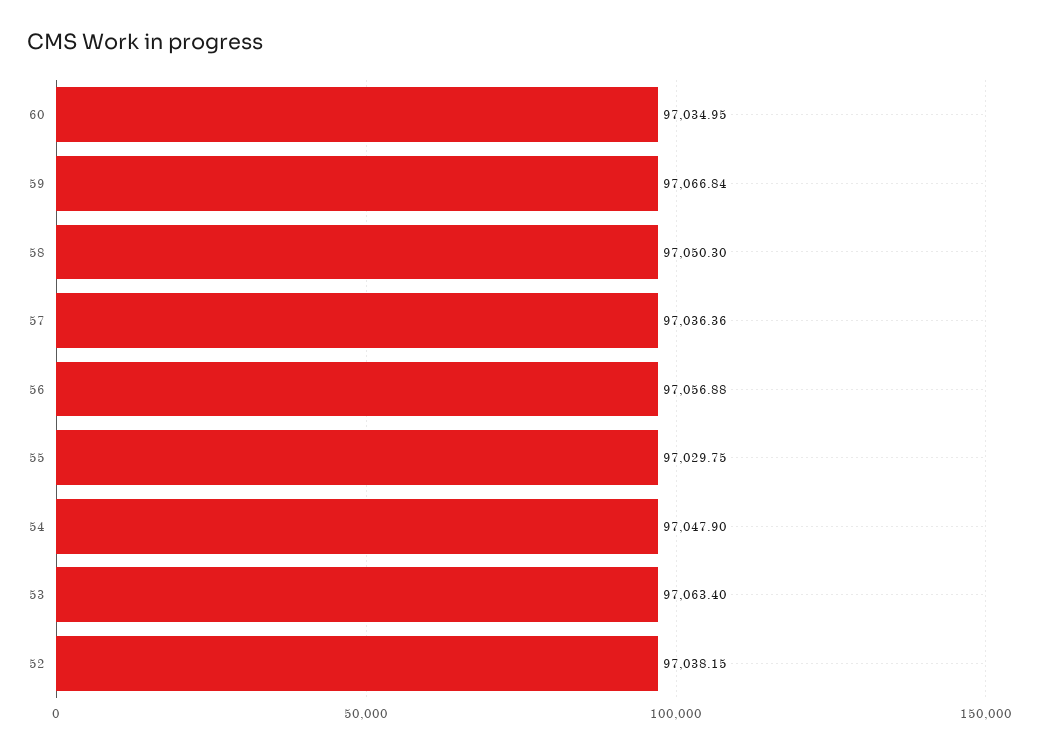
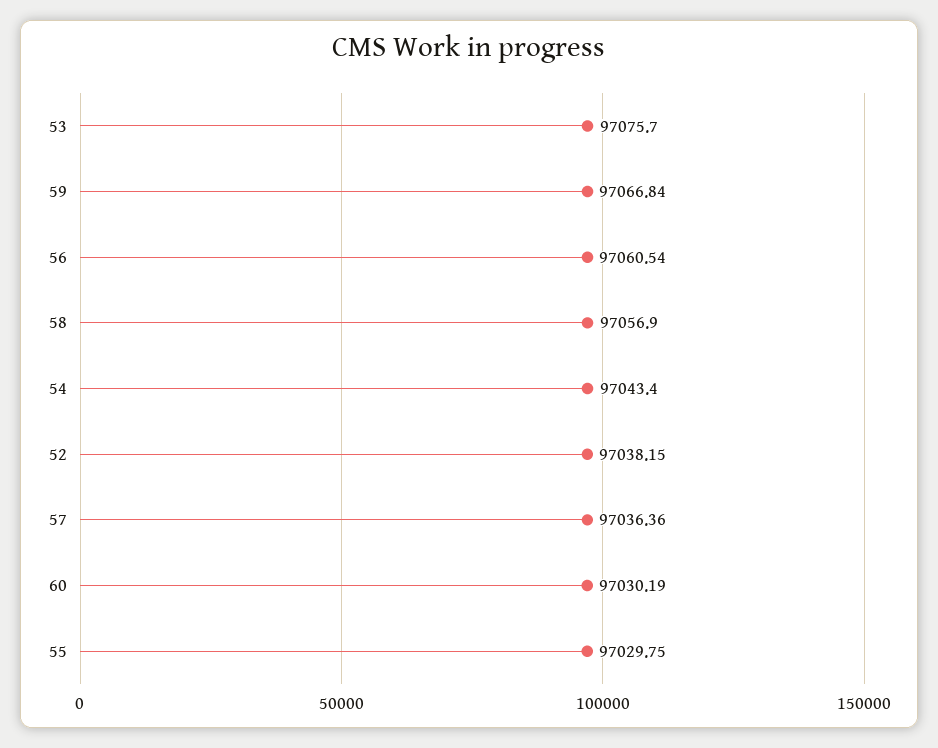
60: 97034.95 -> 97030.19
58: 97050.3 -> 97056.9
56: 97056.88 -> 97060.54
54: 97047.9 -> 97043.4
53: 97063.4 -> 97075.7

